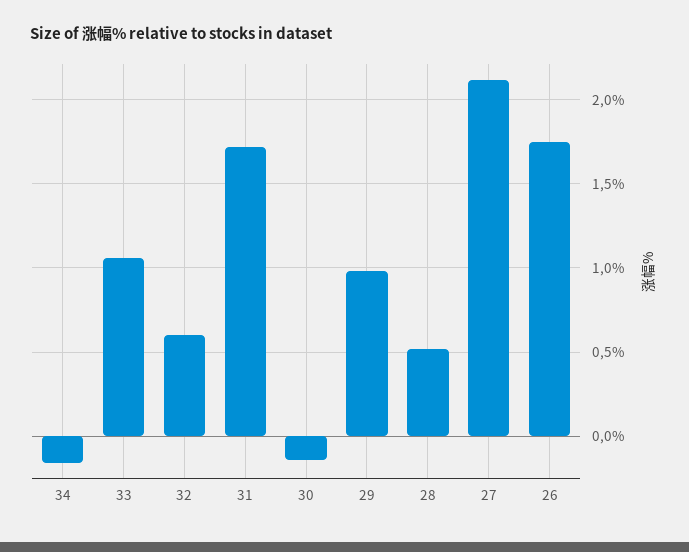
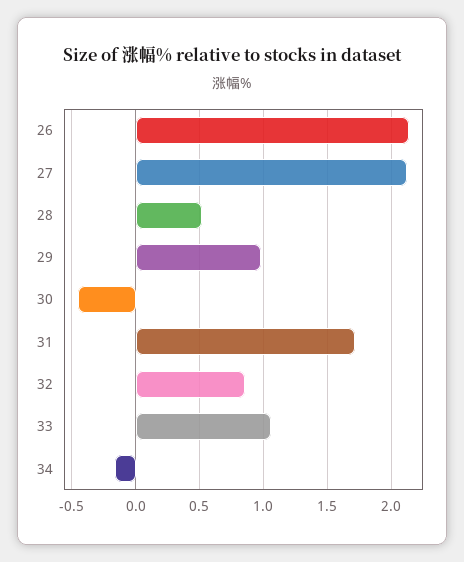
32: 0.6 -> 0.85
30: -0.15 -> -0.45
26: 1.75 -> 2.15

